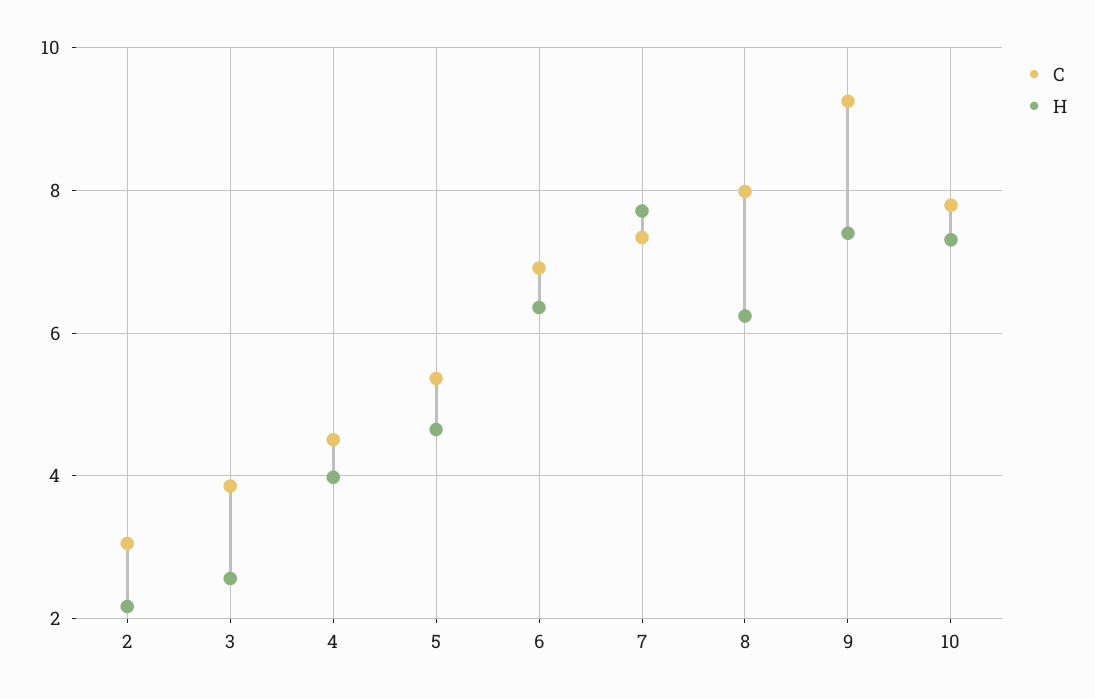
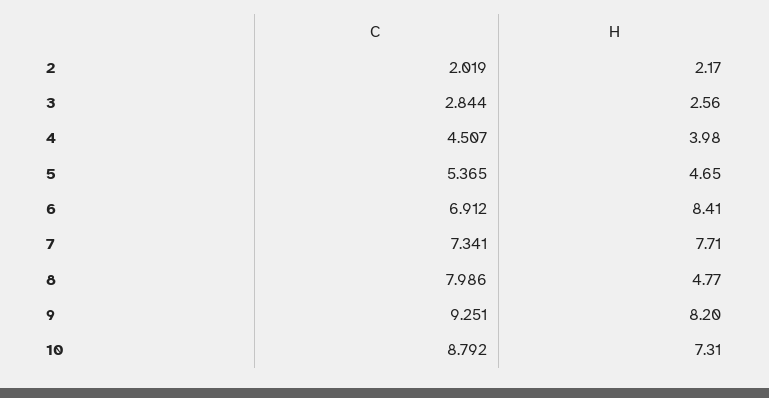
C, 2: 3 -> 2.019
C, 3: 3.8 -> 2.844
H, 6: 6.4 -> 8.41
H, 8: 6.2 -> 4.77
H, 9: 7.4 -> 8.2
C, 10: 7.8 -> 8.792

